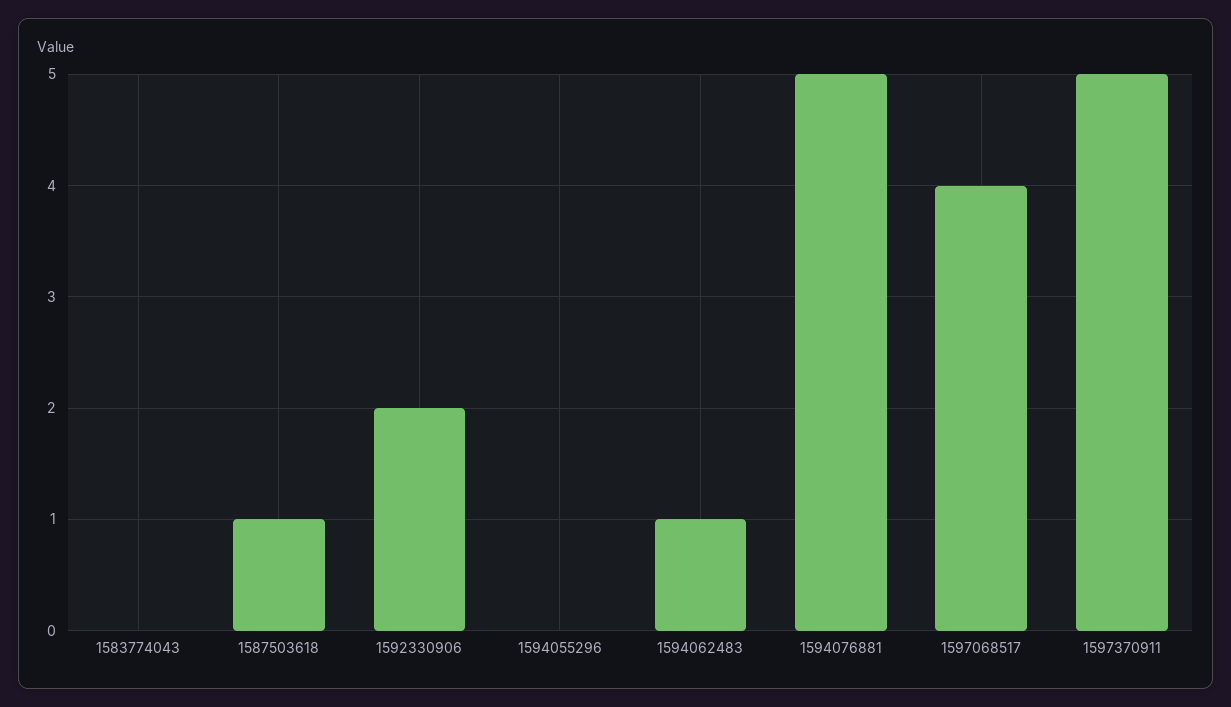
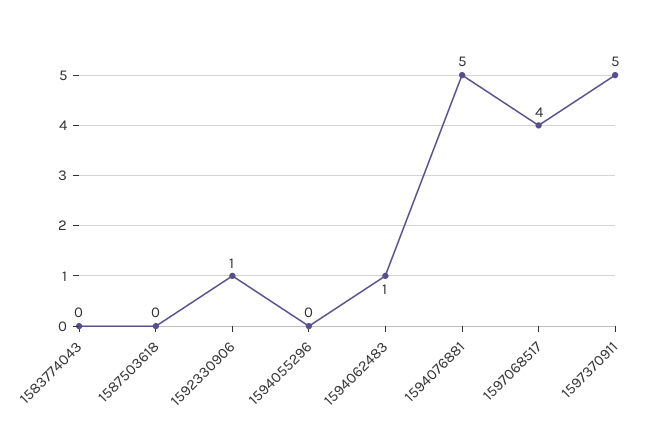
1587503618: 1 -> 0
1592330906: 2 -> 1

